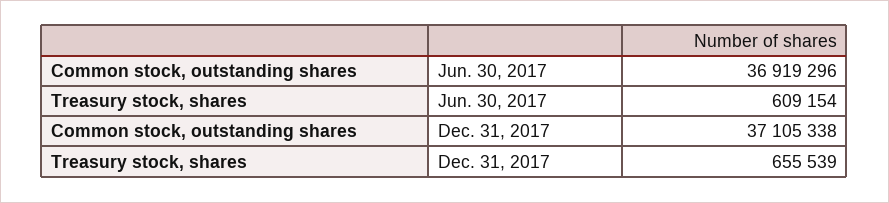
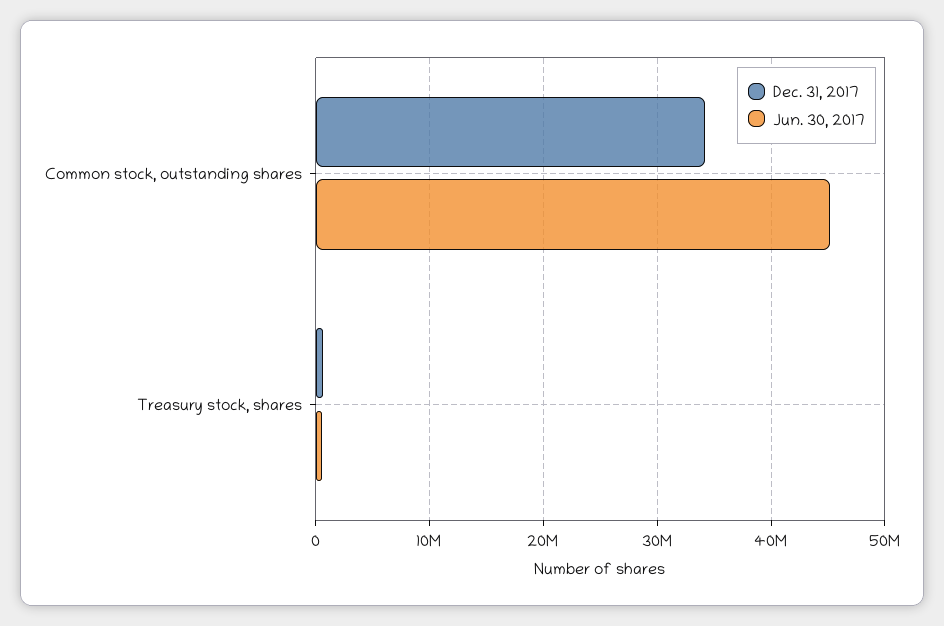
Jun. 30, 2017, Common stock, outstanding shares: 36919296 -> 45000000
Dec. 31, 2017, Common stock, outstanding shares: 37105338 -> 34000000

